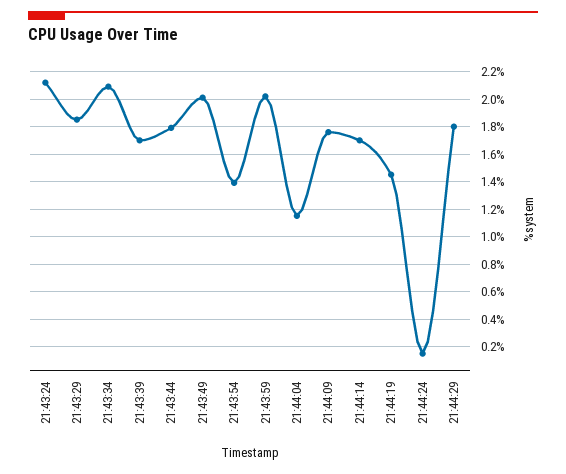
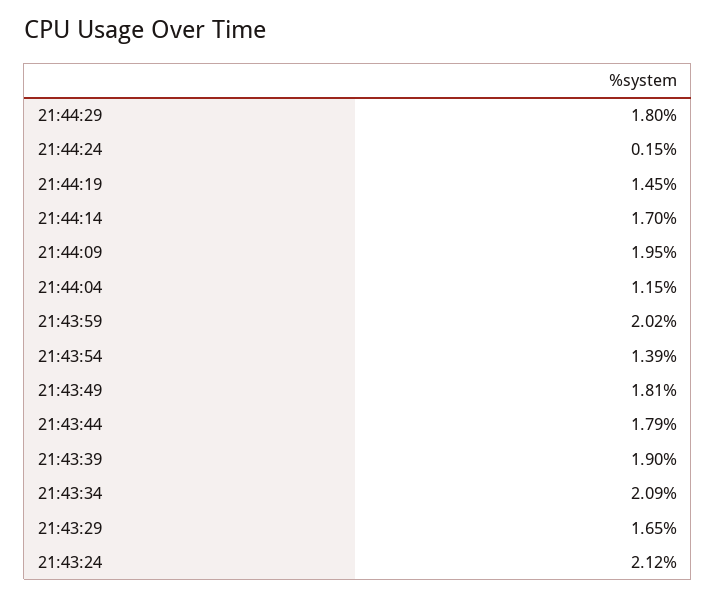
21:43:29: 1.85 -> 1.65
21:43:39: 1.7 -> 1.9
21:43:49: 2 -> 1.81
21:44:09: 1.75 -> 1.95

